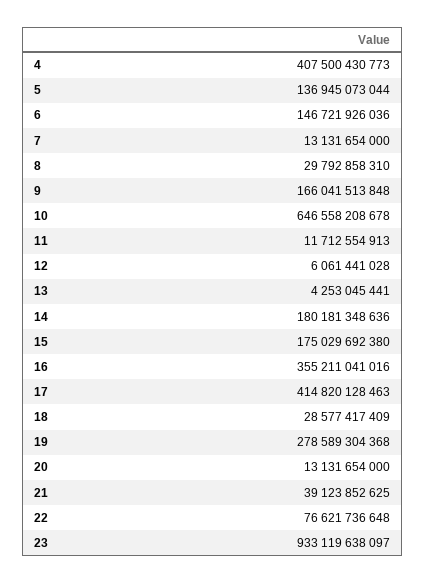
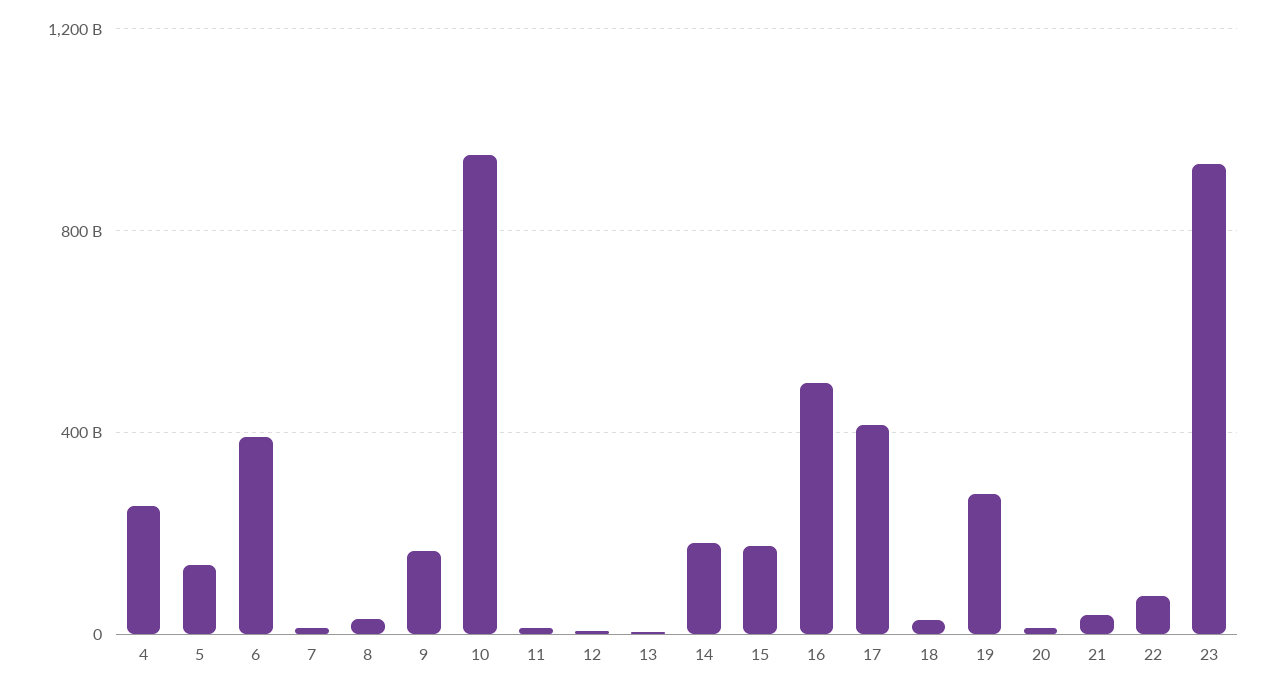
4: 407500430773 -> 250000000000
6: 146721926036 -> 400000000000
10: 646558208678 -> 950000000000
16: 355211041016 -> 500000000000

